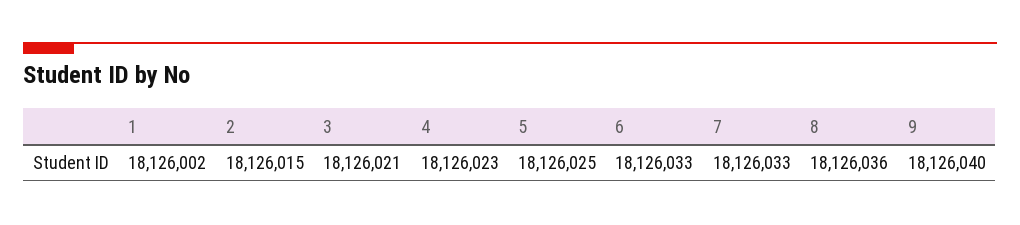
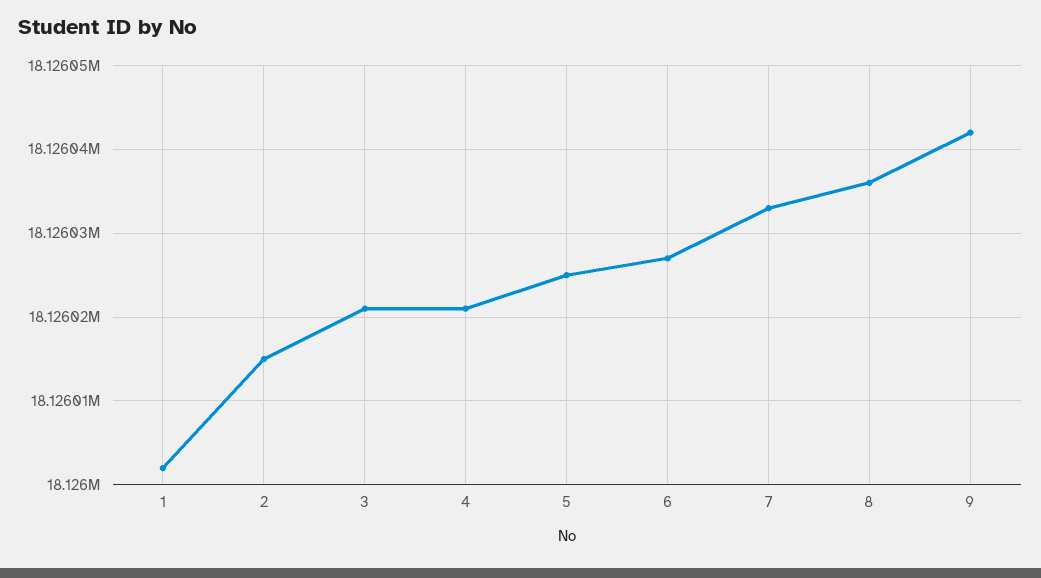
4: 18126023 -> 18126021
6: 18126033 -> 18126027
9: 18126040 -> 18126042

